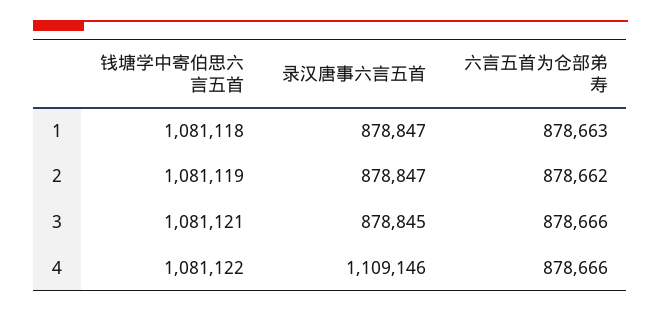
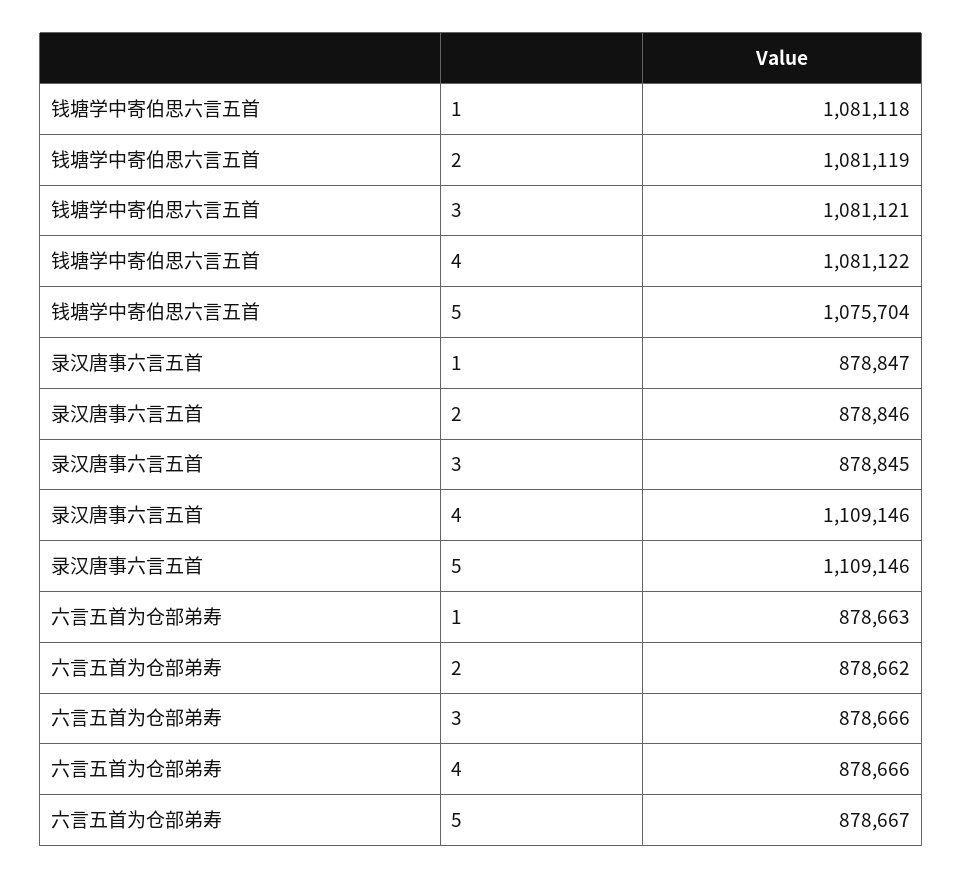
录汉唐事六言五首, 2: 878847 -> 878846
钱塘学中寄伯思六言五首, 5: none -> 1075704
录汉唐事六言五首, 5: none -> 1109146
六言五首为仓部弟寿, 5: none -> 878667

